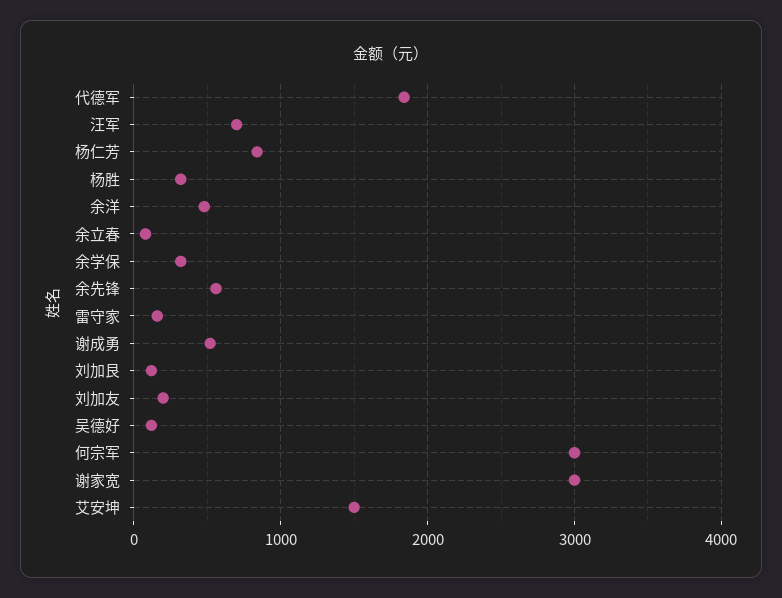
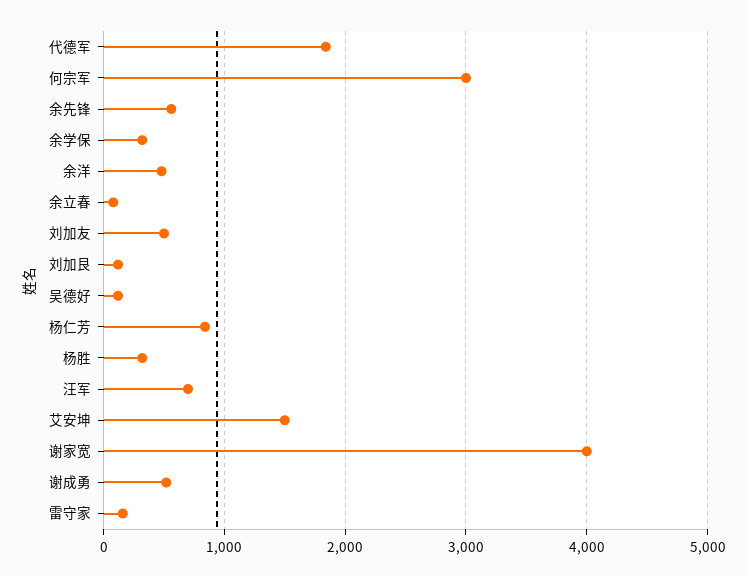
刘加友: 200 -> 500
谢家宽: 3000 -> 4000

